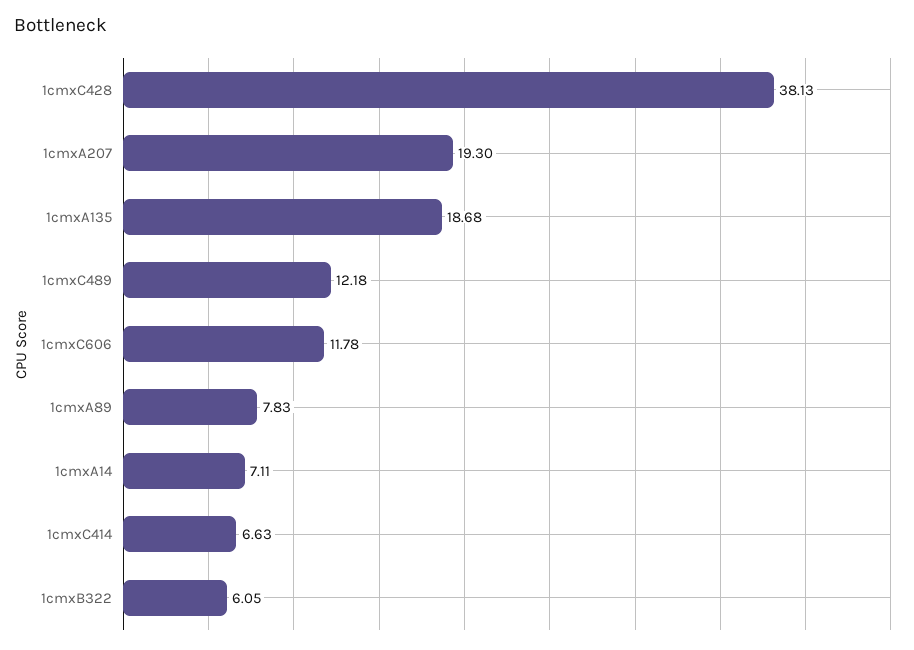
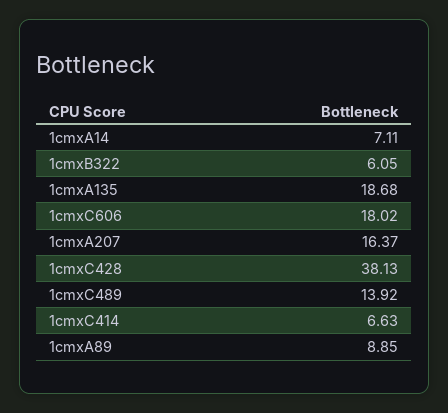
1cmxA207: 19.3 -> 16.37
1cmxC489: 12.18 -> 13.92
1cmxC606: 11.78 -> 18.02
1cmxA89: 7.83 -> 8.85

